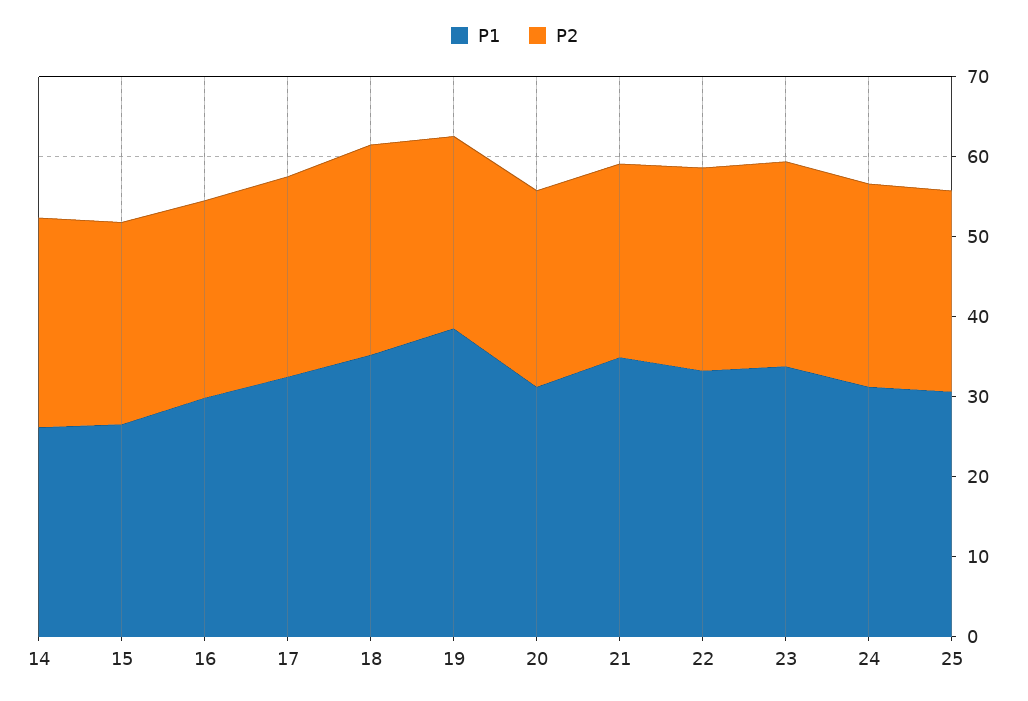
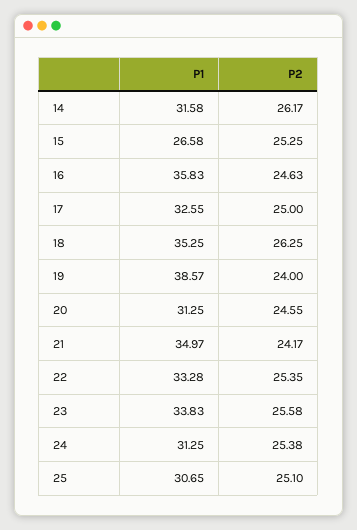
P1, 14: 26 -> 31.58
P1, 16: 30 -> 35.83

